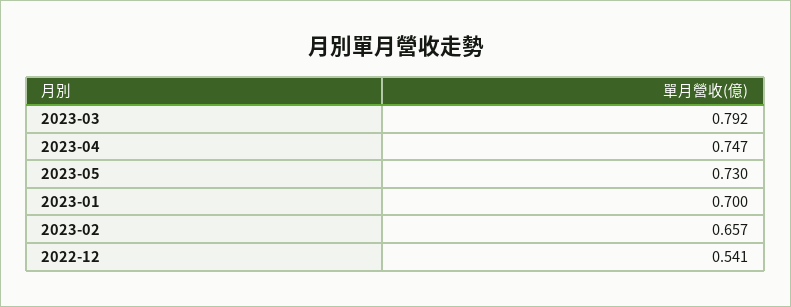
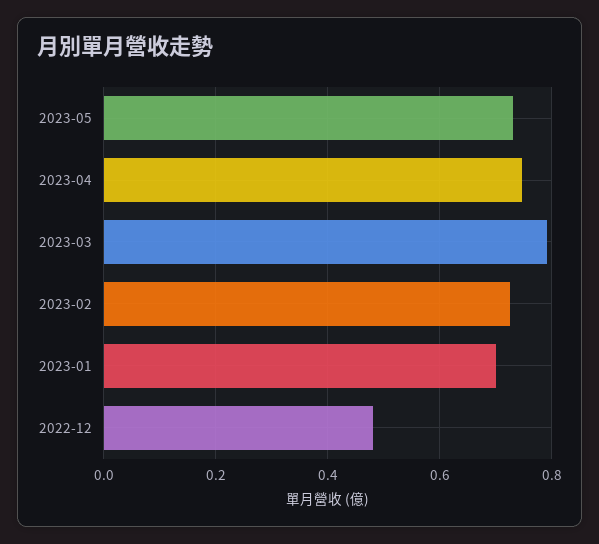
2023-02: 0.657 -> 0.72
2022-12: 0.541 -> 0.48

